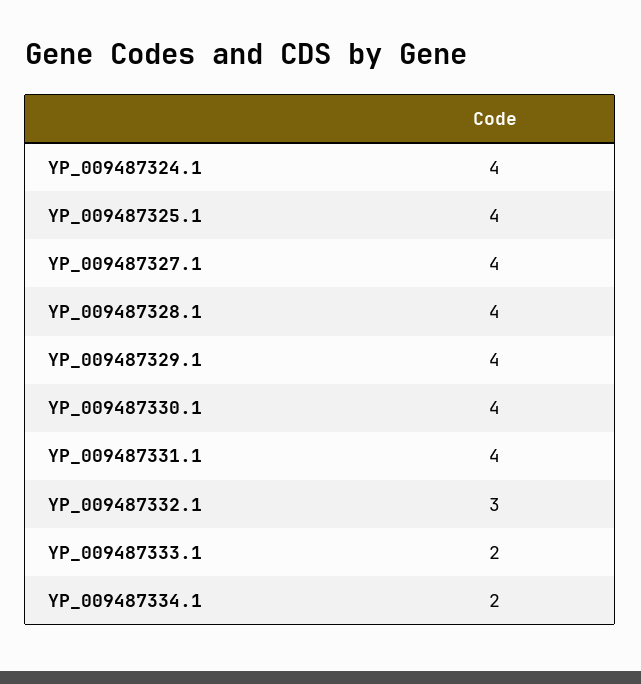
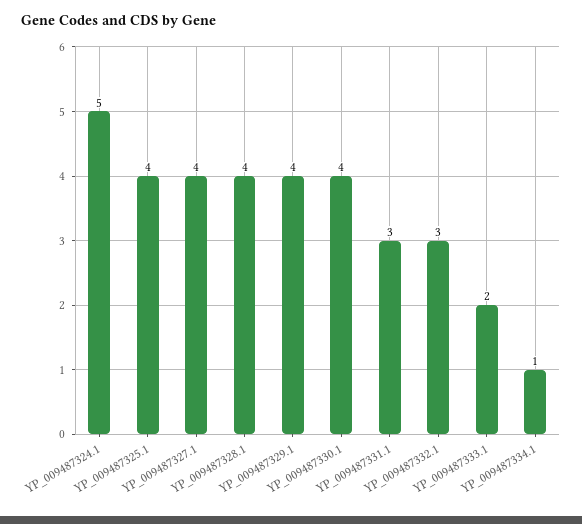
YP_009487324.1: 4 -> 5
YP_009487331.1: 4 -> 3
YP_009487334.1: 2 -> 1

